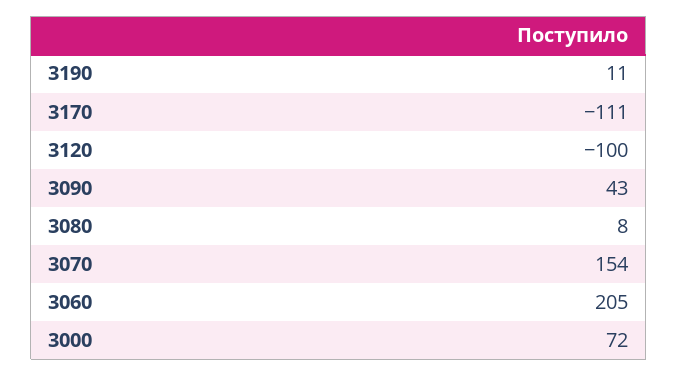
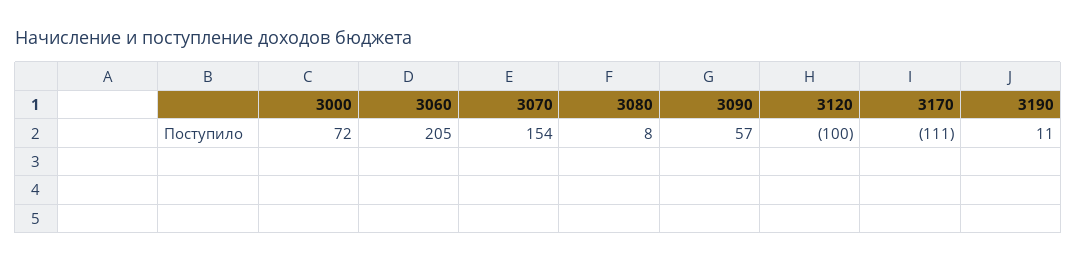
3090: 43 -> 57

